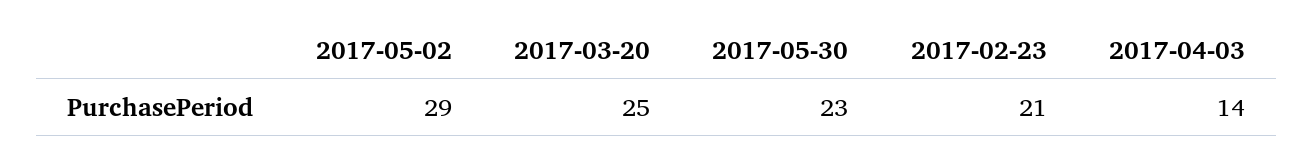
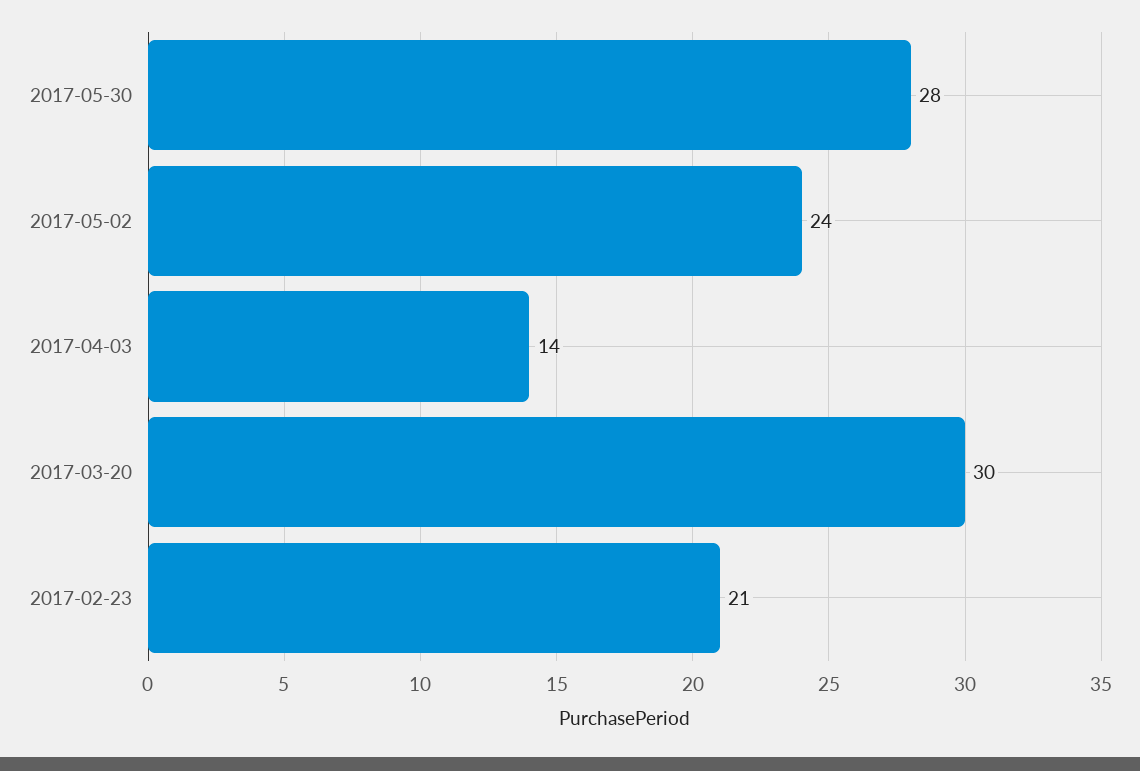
2017-05-02: 29 -> 24
2017-03-20: 25 -> 30
2017-05-30: 23 -> 28

